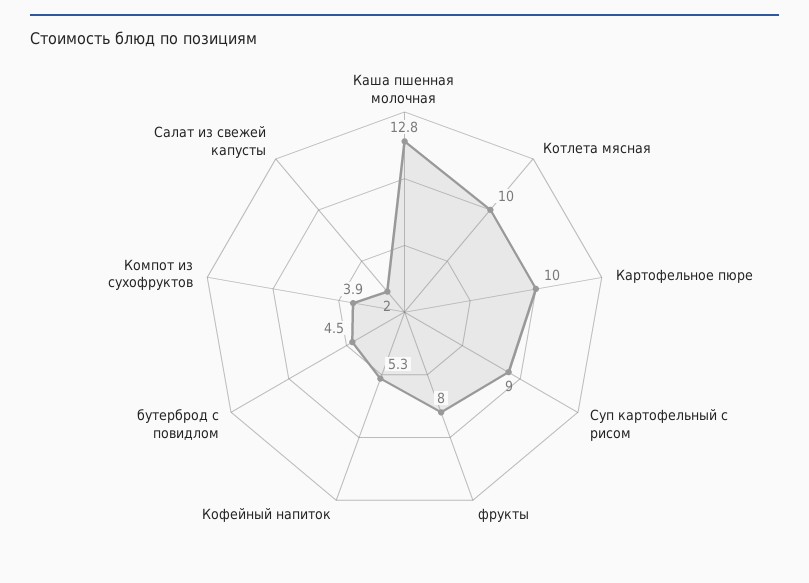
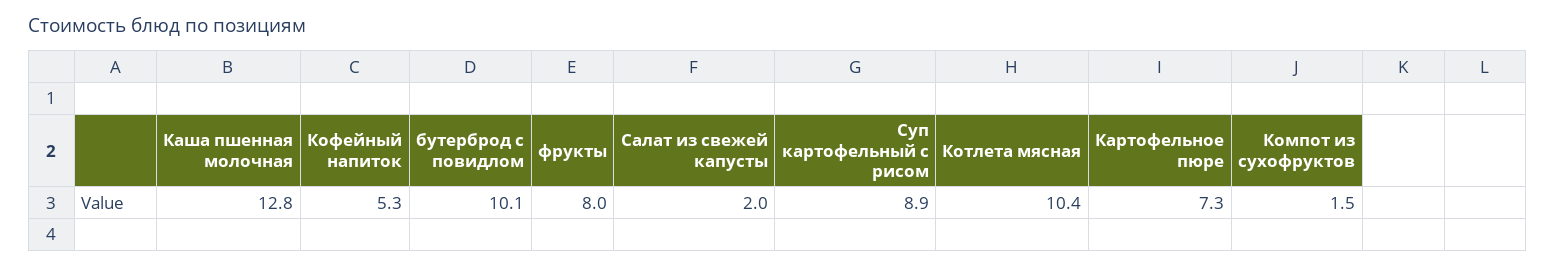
Котлета мясная: 10 -> 10.4
Картофельное пюре: 10 -> 7.3
Суп картофельный с рисом: 9 -> 8.9
бутерброд с повидлом: 4.5 -> 10.1
Компот из сухофруктов: 3.9 -> 1.5

